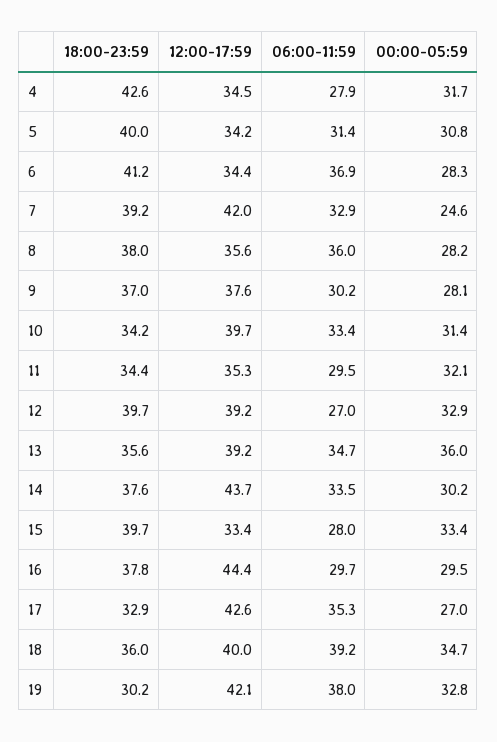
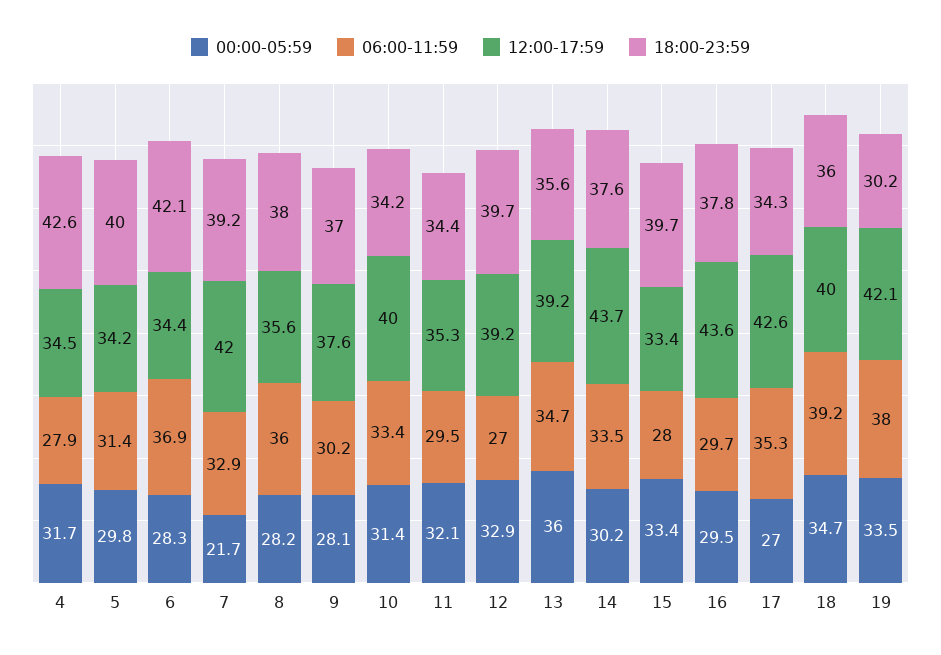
00:00-05:59, 5: 30.8 -> 29.8
18:00-23:59, 6: 41.2 -> 42.1
00:00-05:59, 7: 24.6 -> 21.7
12:00-17:59, 10: 39.7 -> 40
12:00-17:59, 16: 44.4 -> 43.6
18:00-23:59, 17: 32.9 -> 34.3
00:00-05:59, 19: 32.8 -> 33.5

